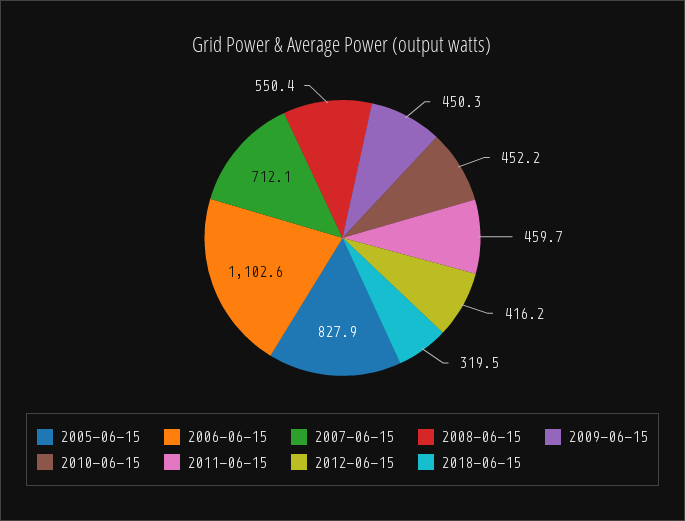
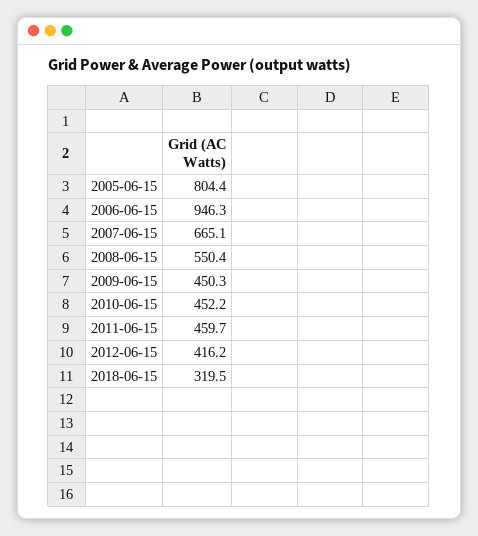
2005-06-15: 827.9 -> 804.4
2006-06-15: 1102.6 -> 946.3
2007-06-15: 712.1 -> 665.1

